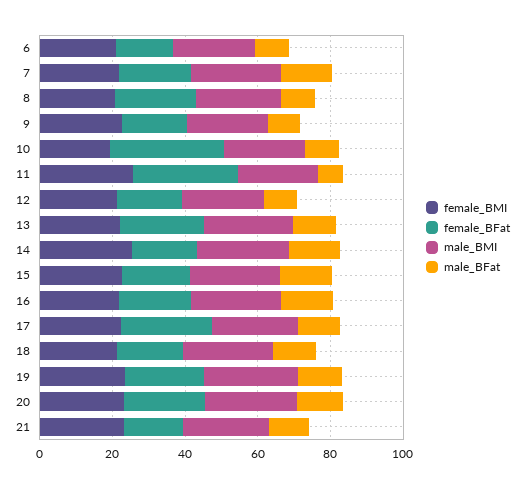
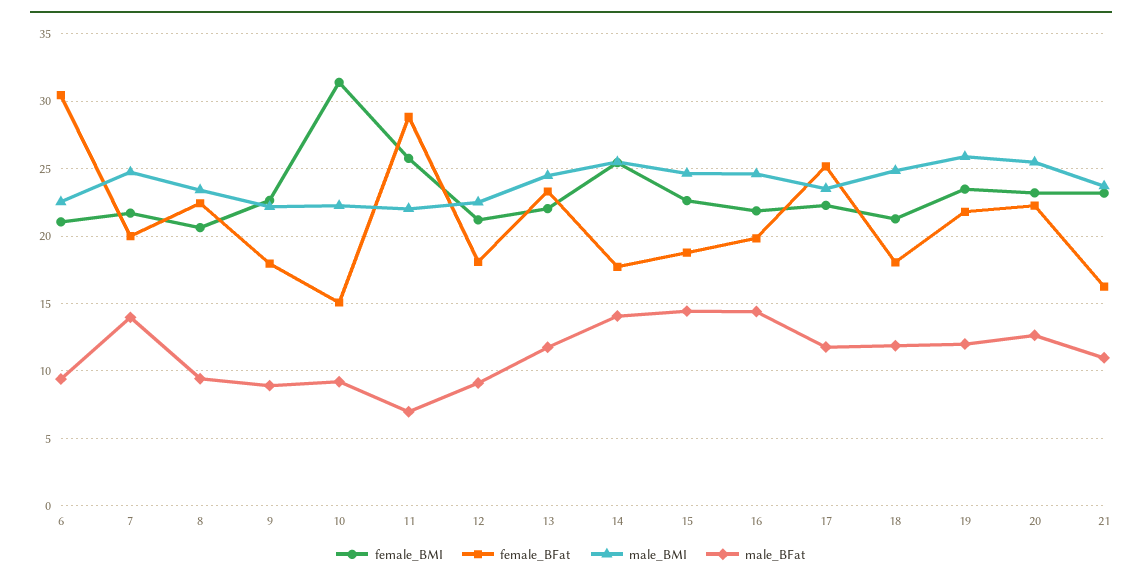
female_BFat, 6: 15 -> 30.5
female_BMI, 10: 20 -> 31.5
female_BFat, 10: 30 -> 15

